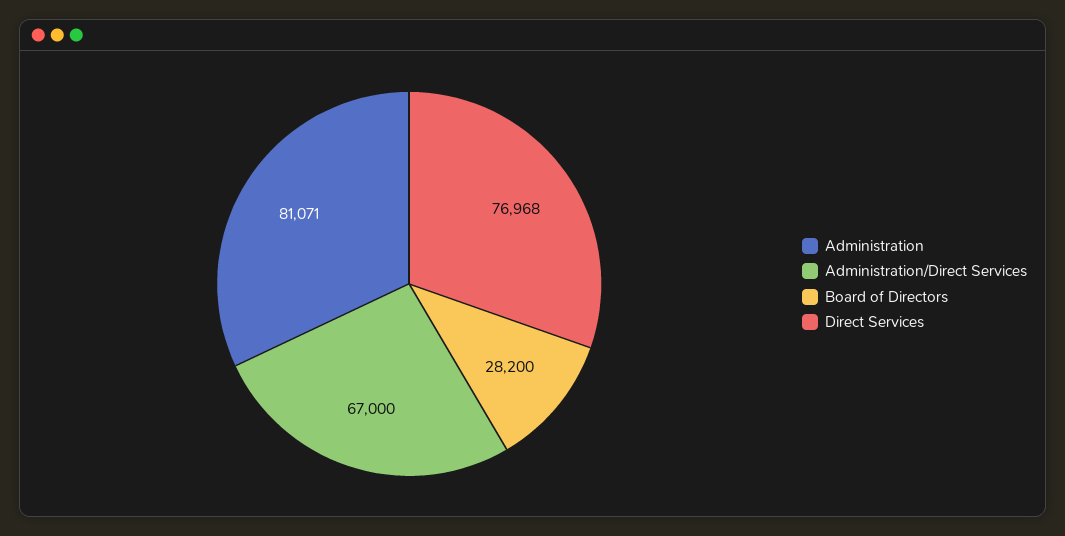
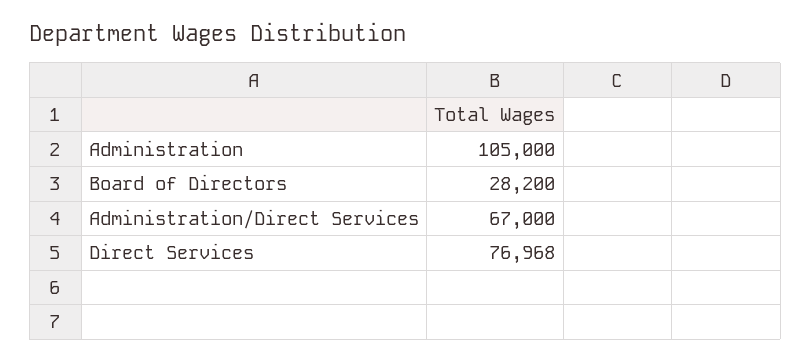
Administration: 81071 -> 105000

